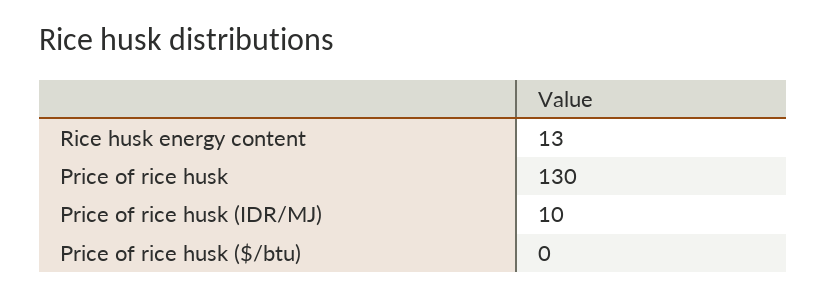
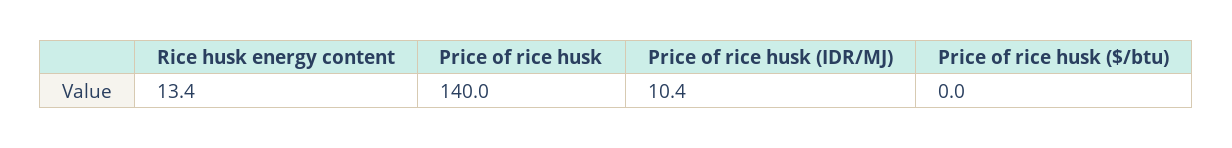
Price of rice husk: 130 -> 140

